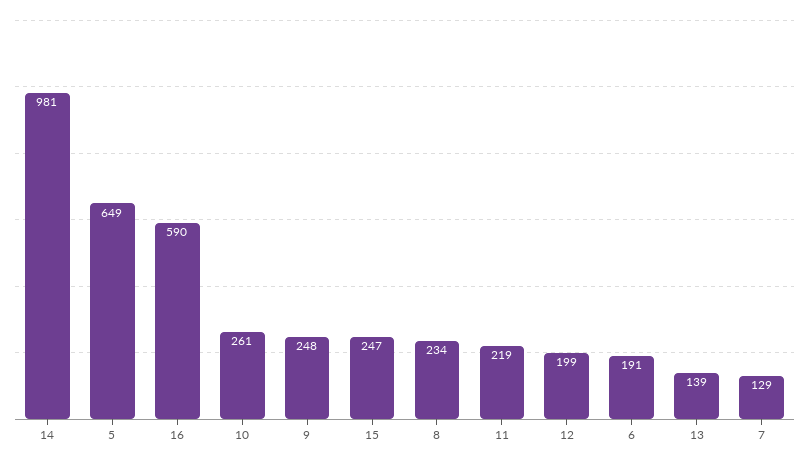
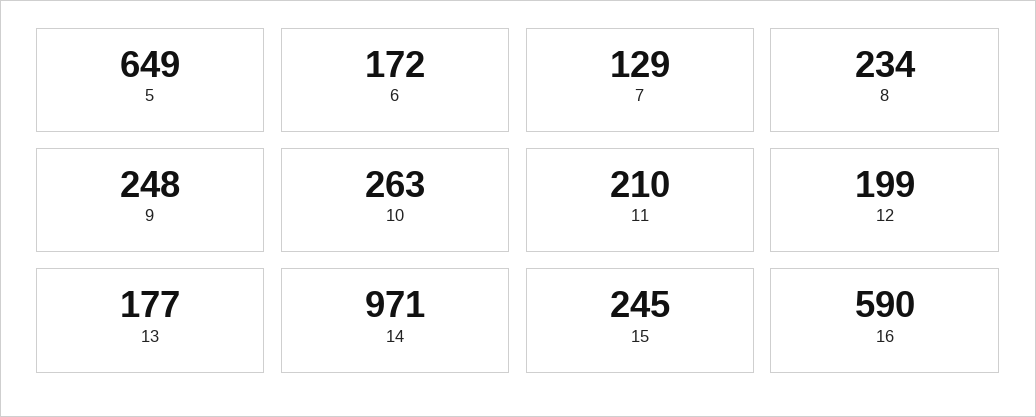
14: 981 -> 971
10: 261 -> 263
15: 247 -> 245
11: 219 -> 210
6: 191 -> 172
13: 139 -> 177

